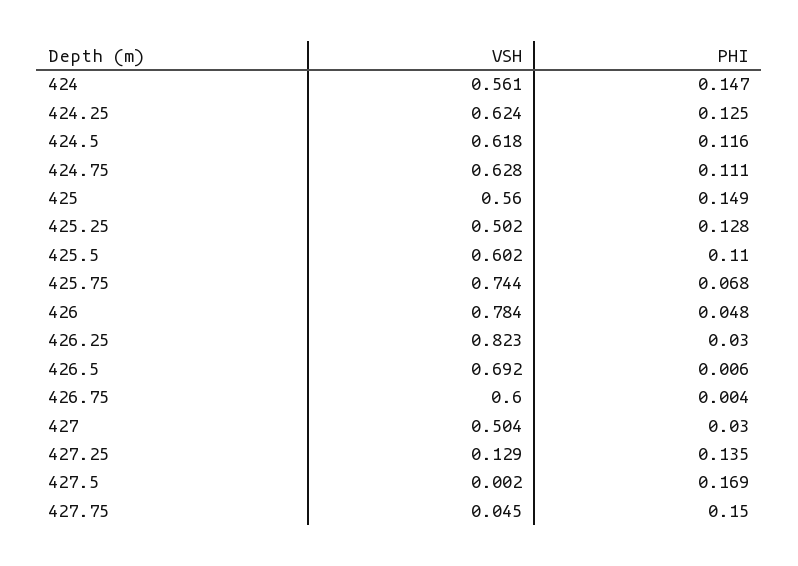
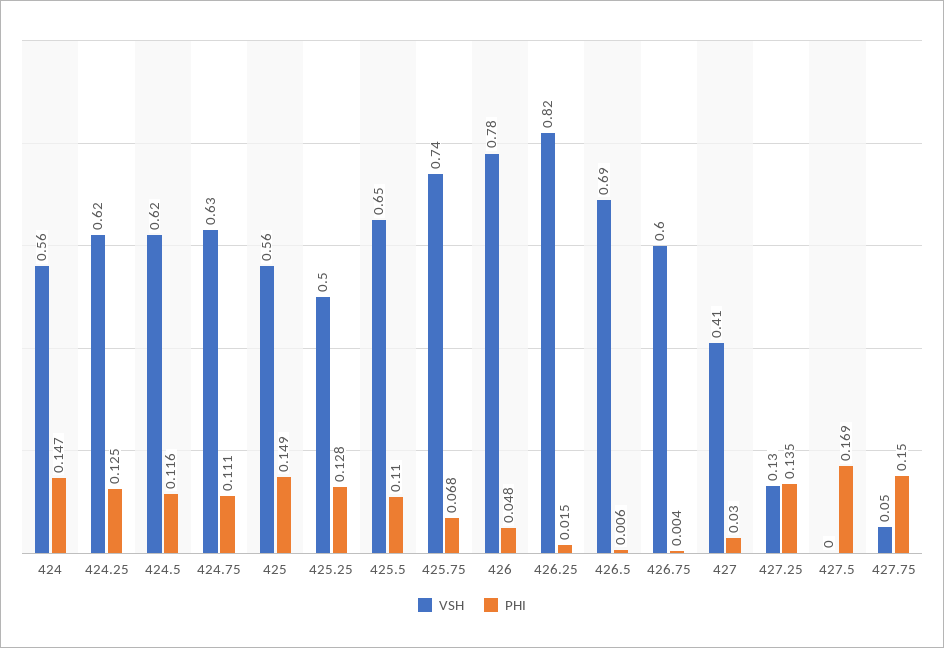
VSH, 425.5: 0.602 -> 0.65
PHI, 426.25: 0.03 -> 0.015
VSH, 427: 0.504 -> 0.41

